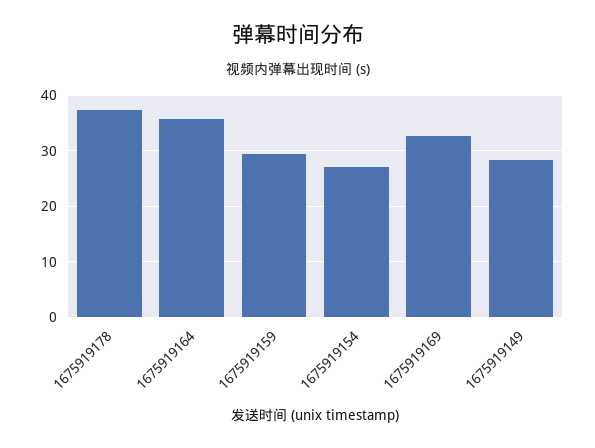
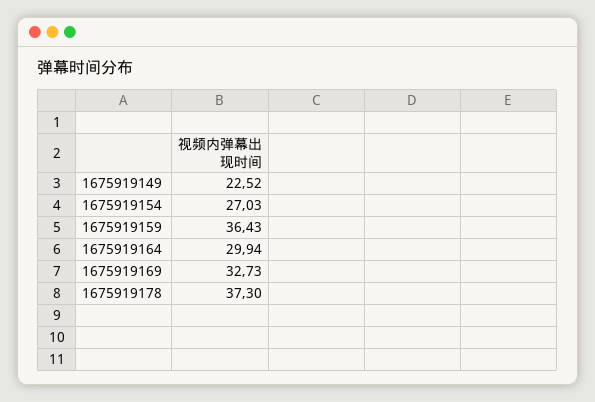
1675919164: 36 -> 29.94
1675919159: 30 -> 36.43
1675919149: 28 -> 22.52

